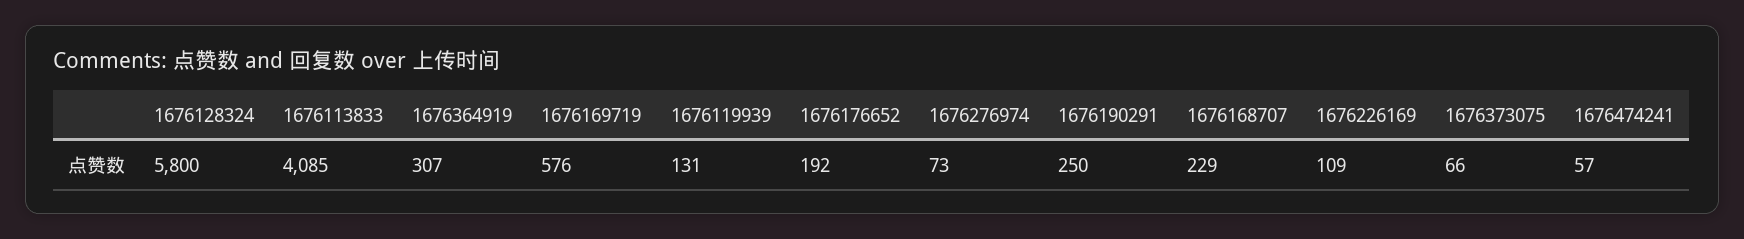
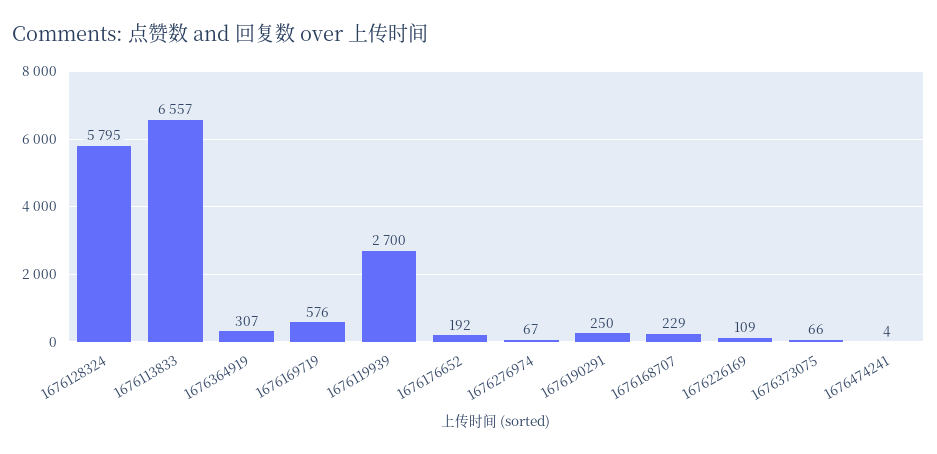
1676128324: 5800 -> 5795
1676113833: 4085 -> 6557
1676119939: 131 -> 2700
1676276974: 73 -> 67
1676474241: 57 -> 4

